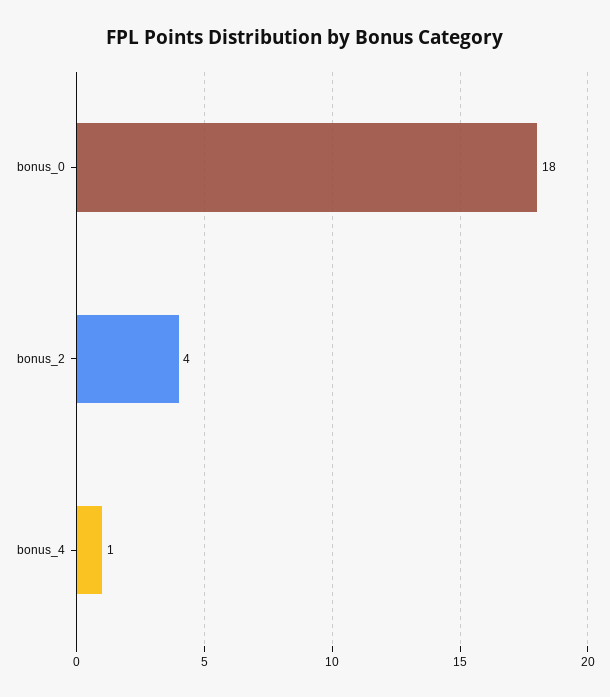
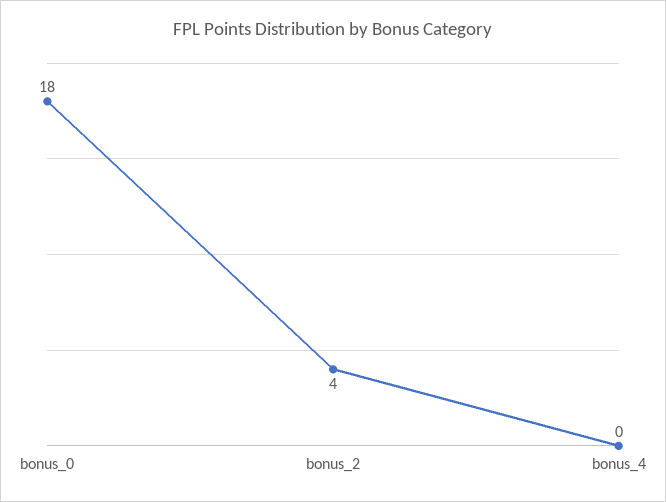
bonus_4: 1 -> 0

